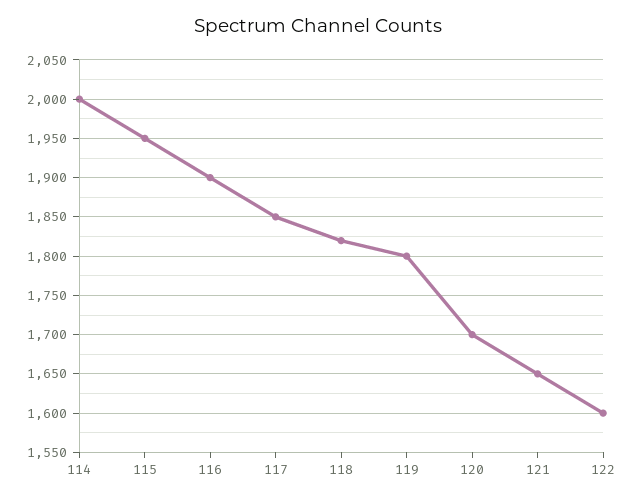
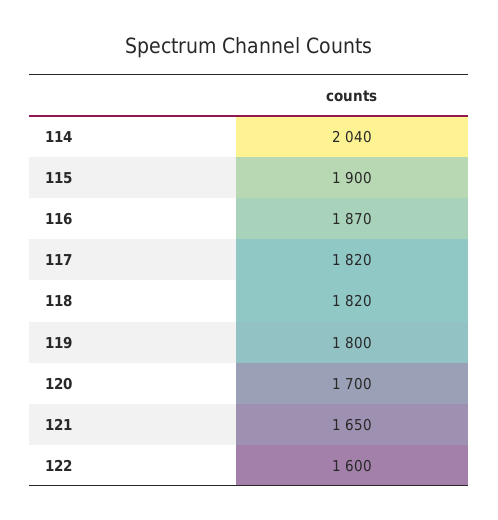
114: 2000 -> 2040
115: 1950 -> 1900
116: 1900 -> 1870
117: 1850 -> 1820

